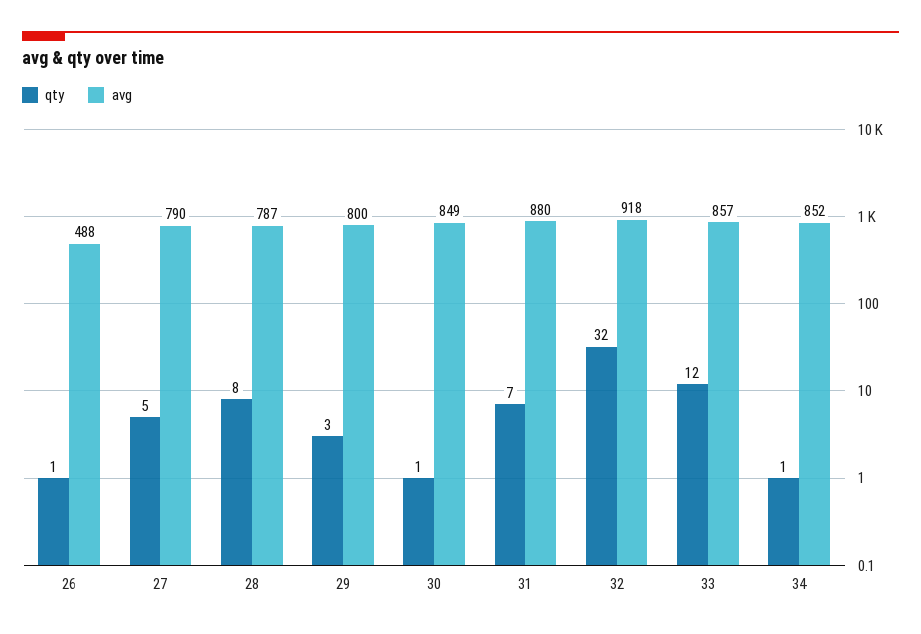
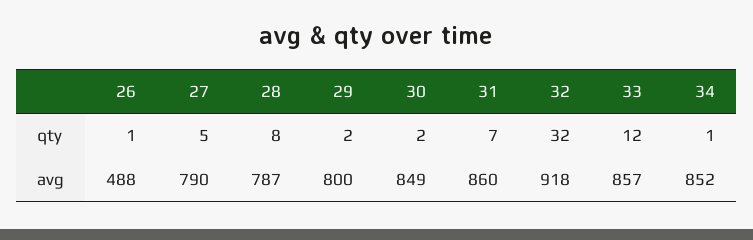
qty, 29: 3 -> 2
qty, 30: 1 -> 2
avg, 31: 880 -> 860

